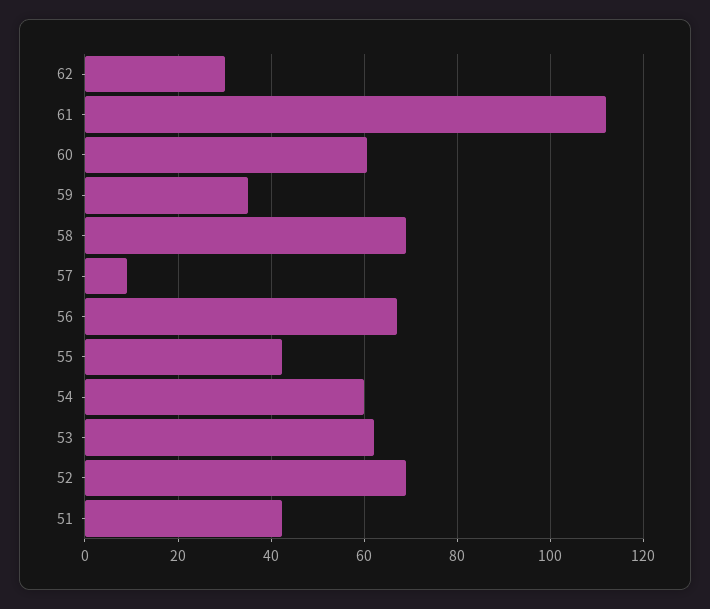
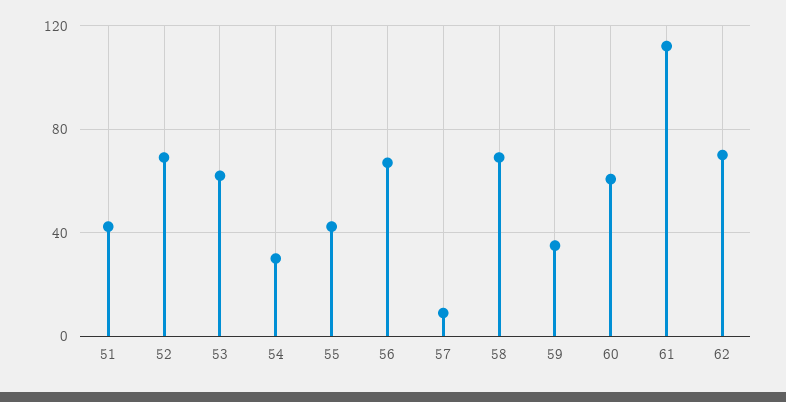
62: 30 -> 70
54: 60 -> 30

